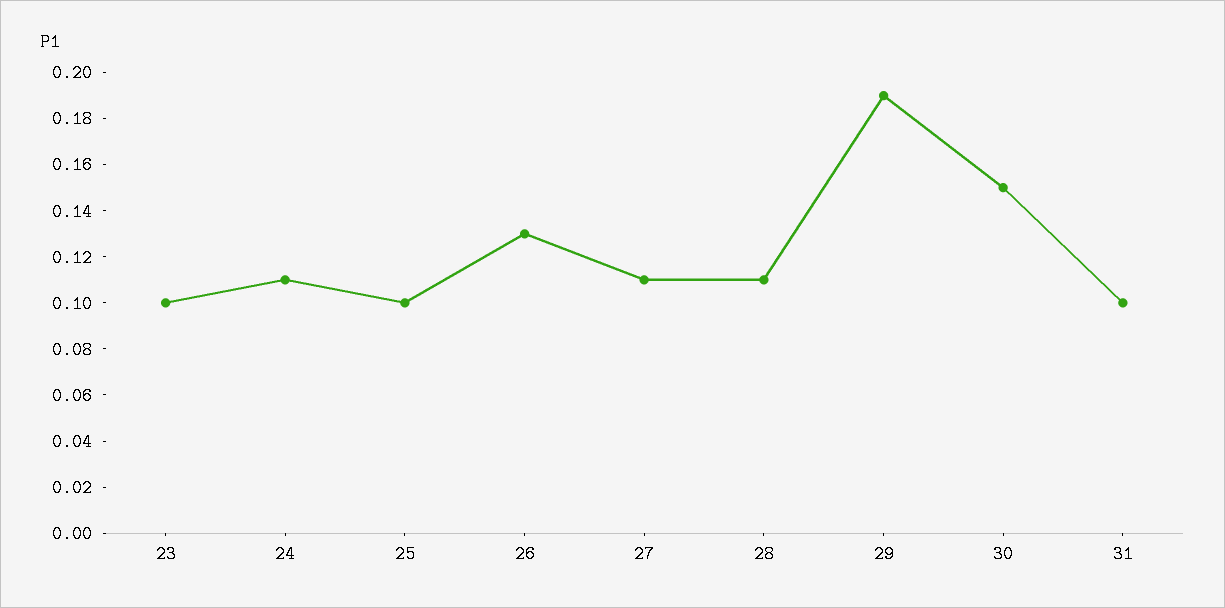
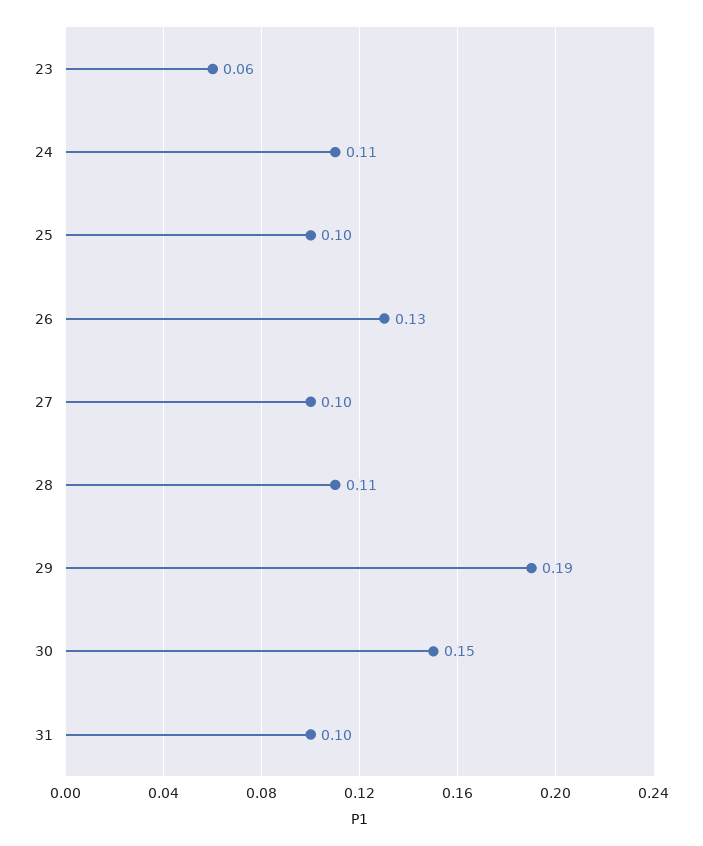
23: 0.1 -> 0.06
27: 0.11 -> 0.1

